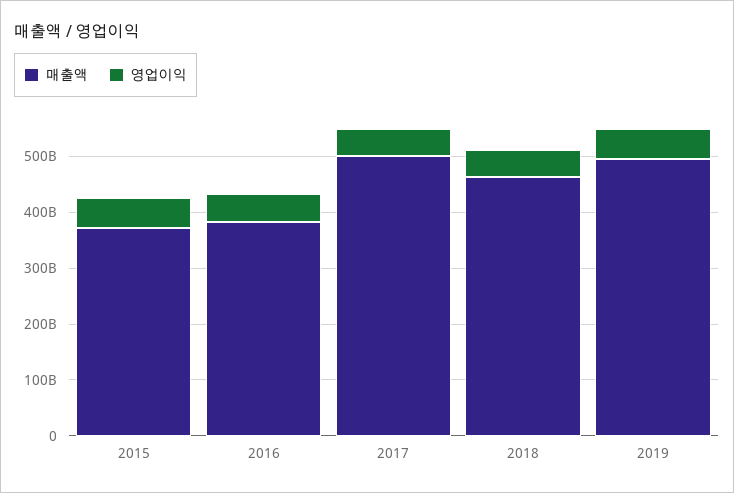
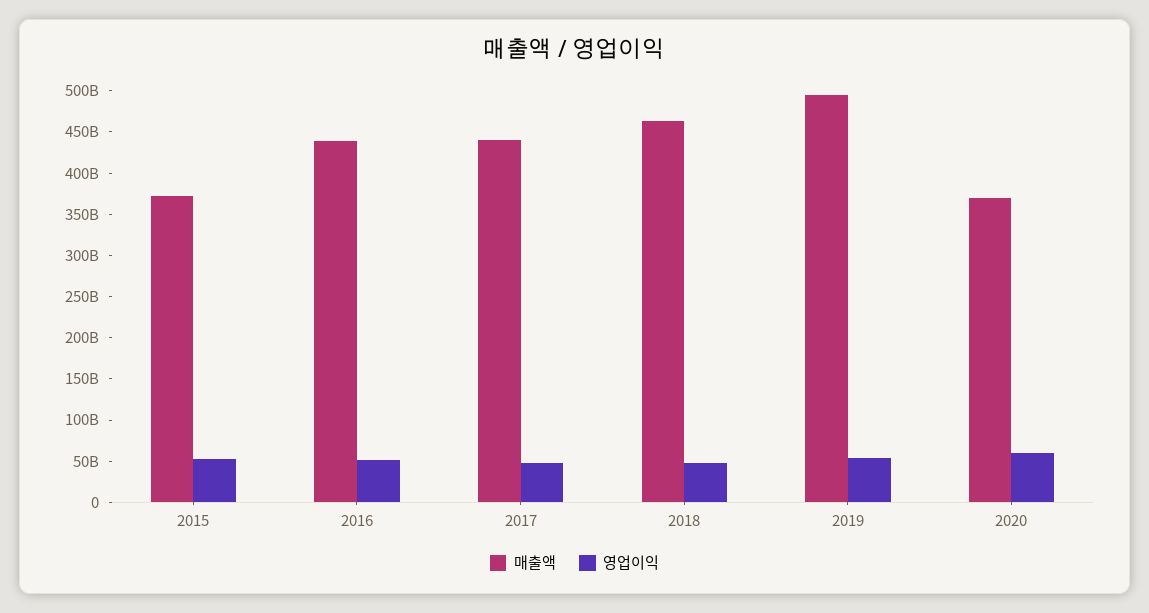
매출액, 2016: 380000000000 -> 440000000000
매출액, 2017: 500000000000 -> 440000000000
매출액, 2020: none -> 370000000000
영업이익, 2020: none -> 60000000000

